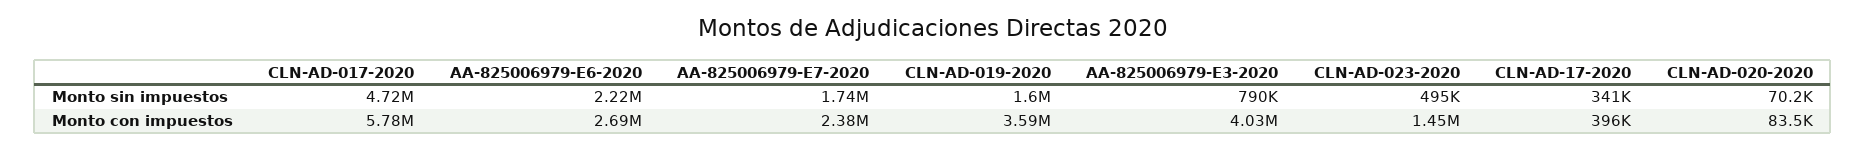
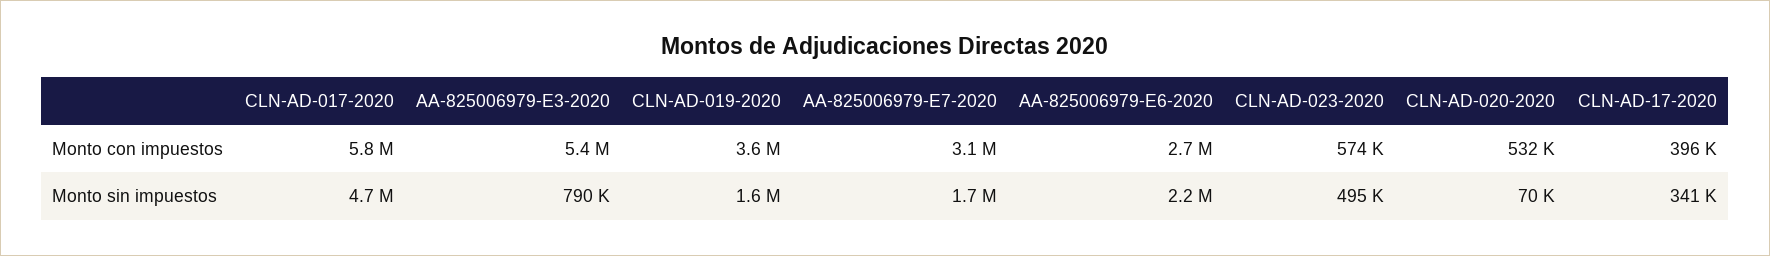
AA-825006979-E7-2020, Monto con impuestos: 2380000 -> 3100000
AA-825006979-E3-2020, Monto con impuestos: 4030000 -> 5400000
CLN-AD-023-2020, Monto con impuestos: 1450000 -> 574000
CLN-AD-020-2020, Monto con impuestos: 83500 -> 532000

